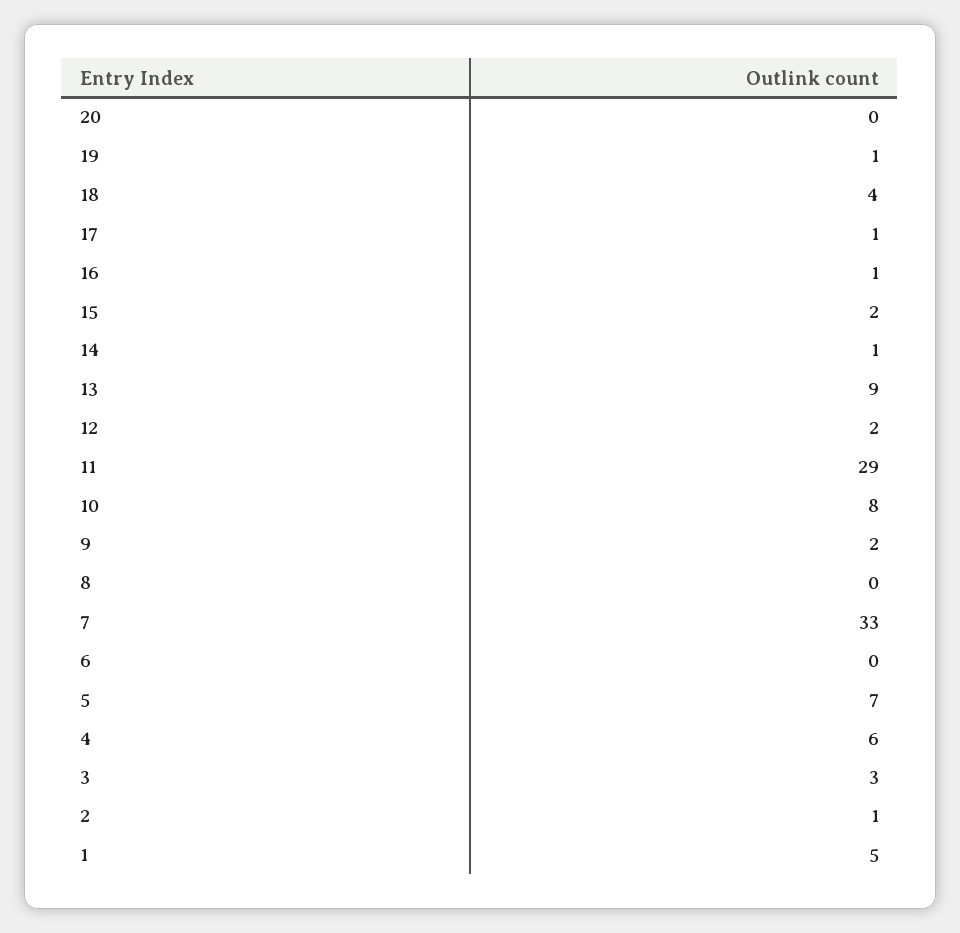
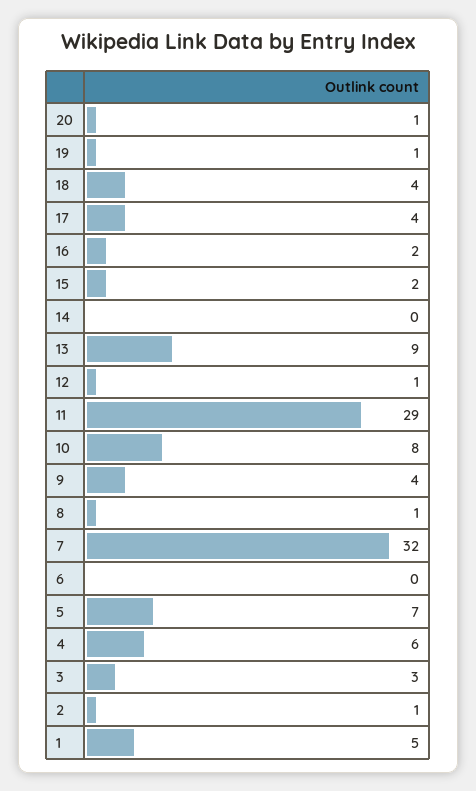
20: 0 -> 1
17: 1 -> 4
16: 1 -> 2
14: 1 -> 0
12: 2 -> 1
9: 2 -> 4
8: 0 -> 1
7: 33 -> 32

